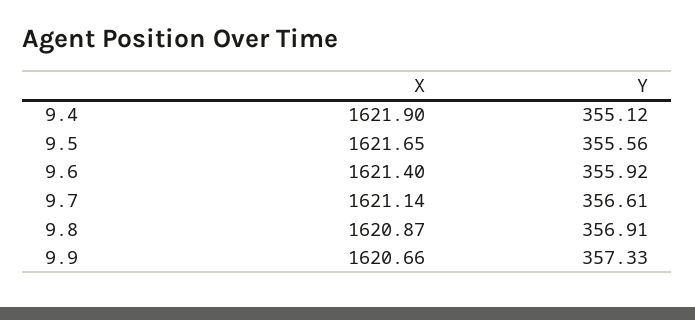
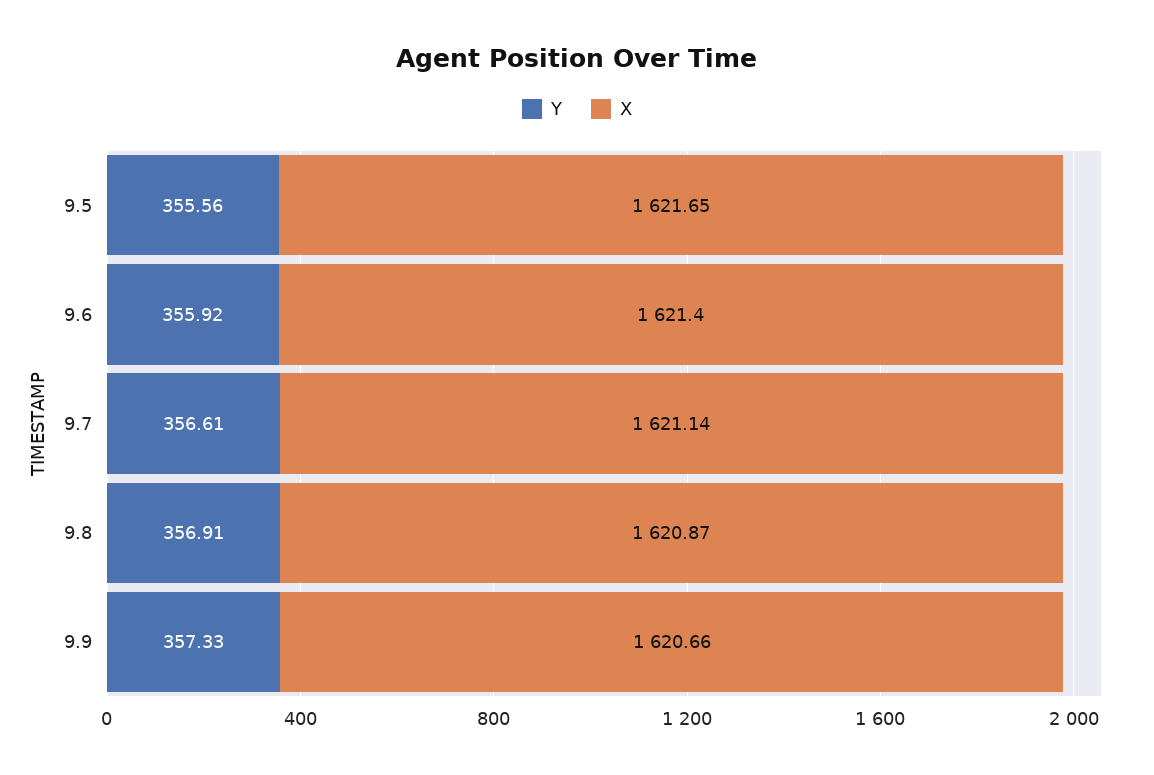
X, 9.4: 1621.9 -> none
Y, 9.4: 355.12 -> none

